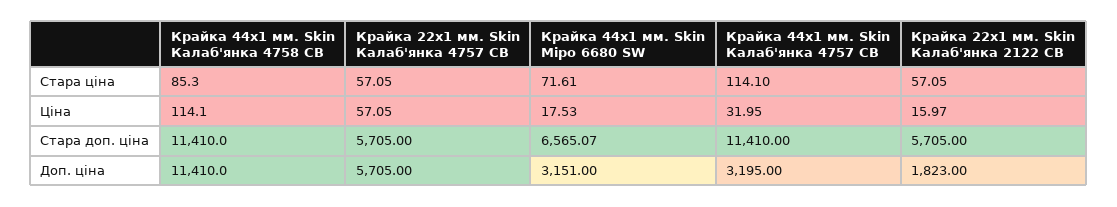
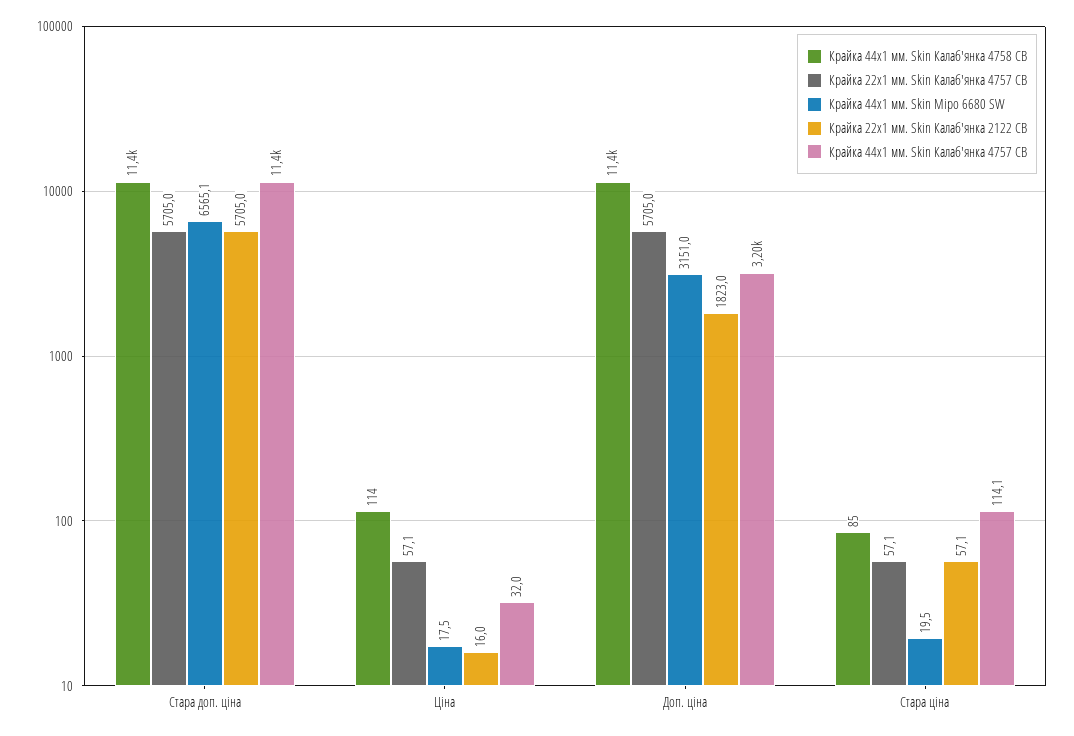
Крайка 44x1 мм. Skin Міро 6680 SW, Стара ціна: 71.61 -> 19.5

